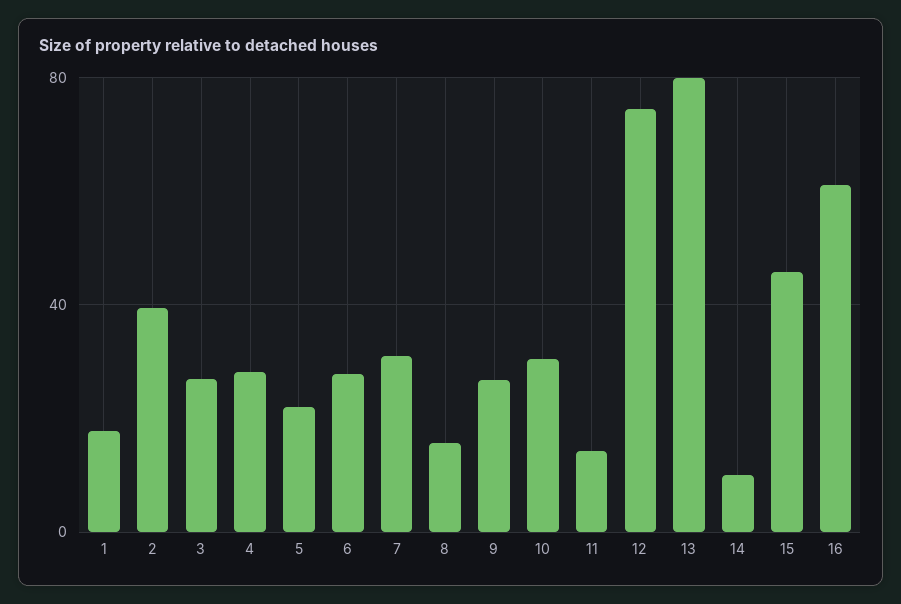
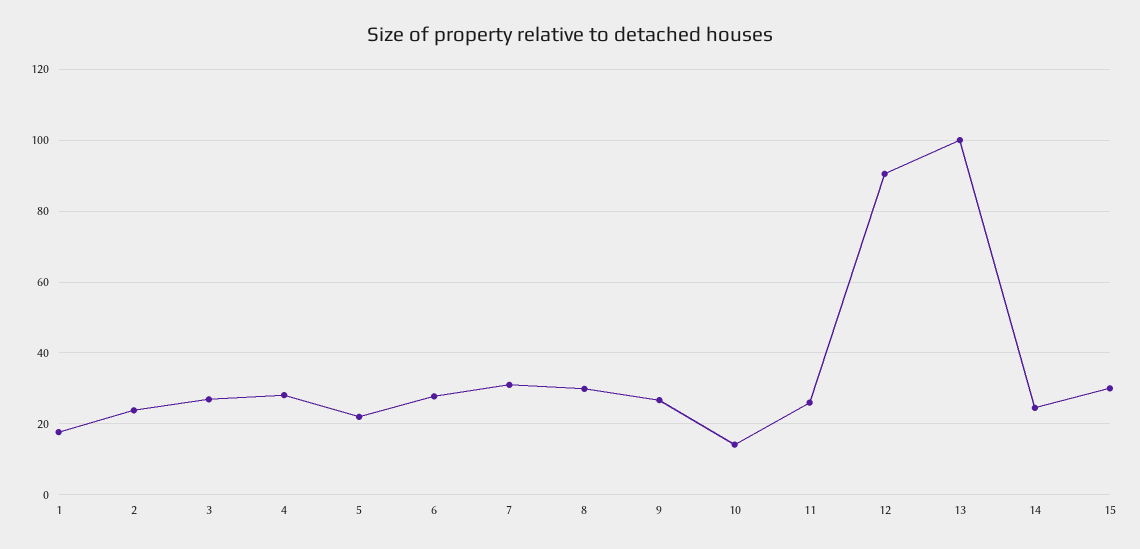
2: 40 -> 24
8: 15 -> 30
10: 30 -> 14
11: 15 -> 26
12: 75 -> 90
13: 80 -> 100
14: 10 -> 24
15: 45 -> 30
16: 60 -> none

